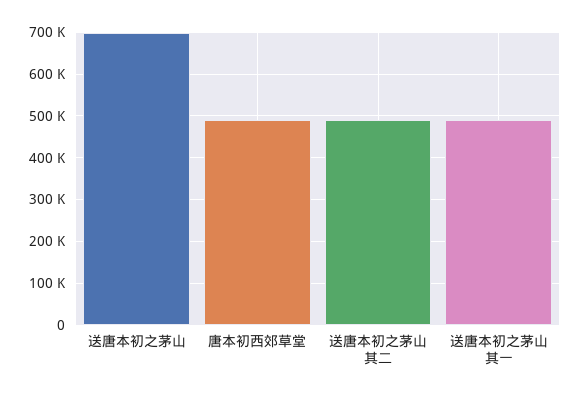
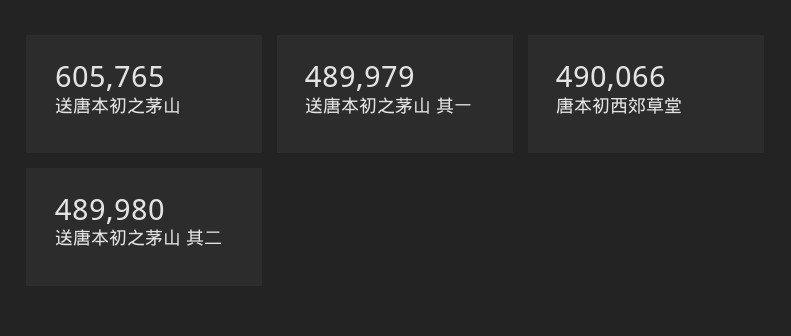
送唐本初之茅山: 700000 -> 605765

